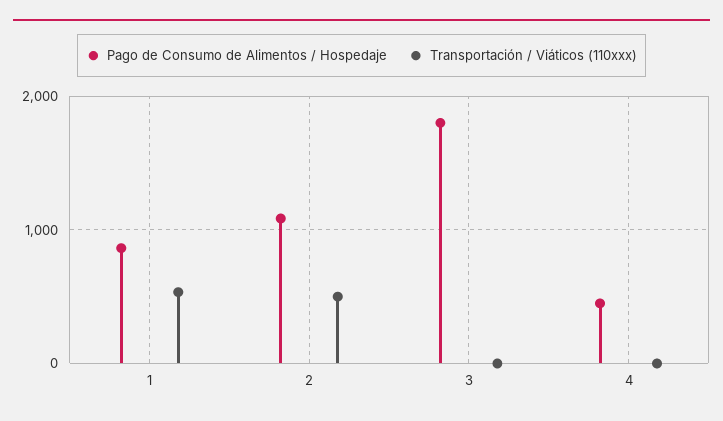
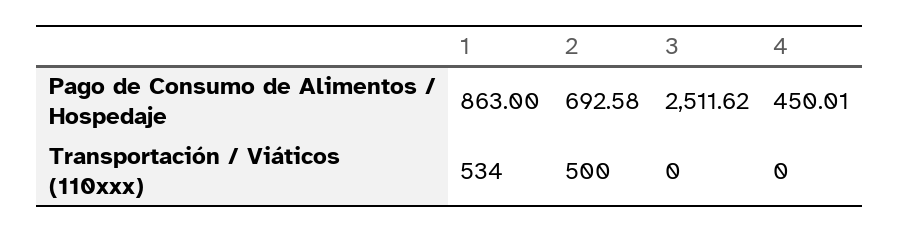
Pago de Consumo de Alimentos / Hospedaje, 2: 1100 -> 692.58
Pago de Consumo de Alimentos / Hospedaje, 3: 1800 -> 2511.62

